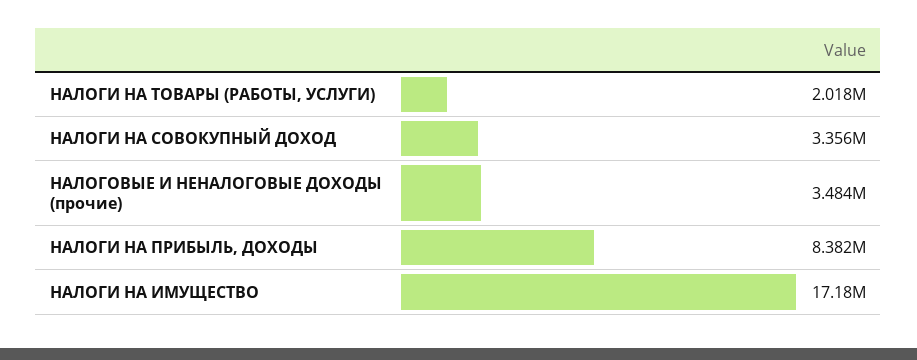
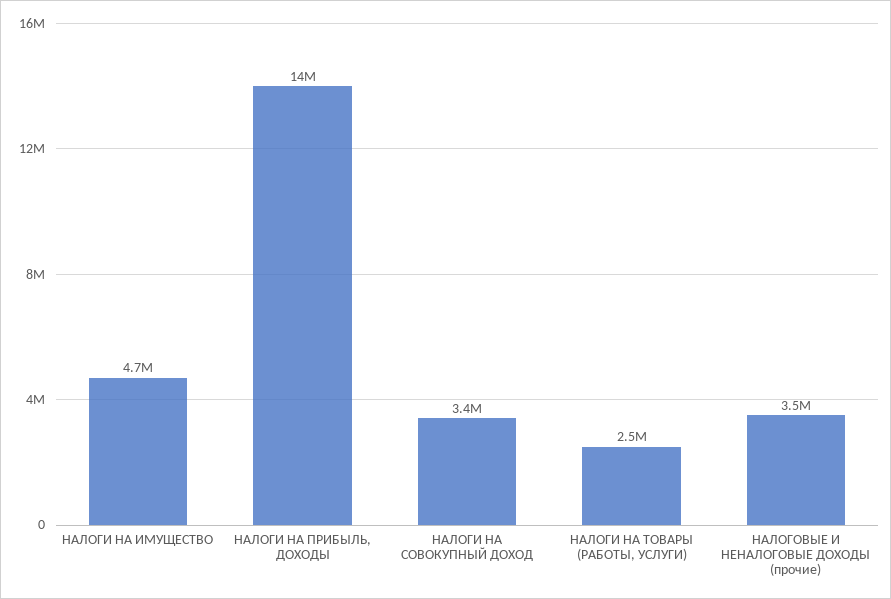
НАЛОГИ НА ТОВАРЫ (РАБОТЫ, УСЛУГИ): 2018000 -> 2500000
НАЛОГИ НА ПРИБЫЛЬ, ДОХОДЫ: 8382000 -> 14000000
НАЛОГИ НА ИМУЩЕСТВО: 17180000 -> 4700000

